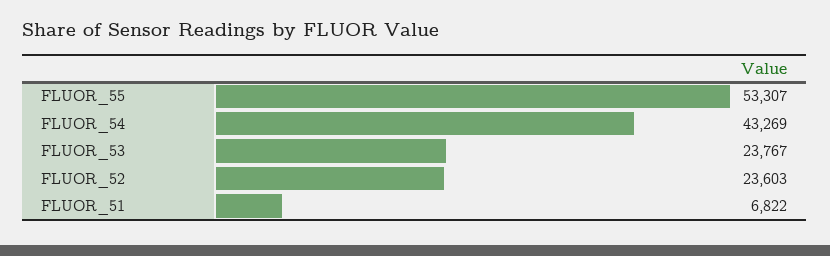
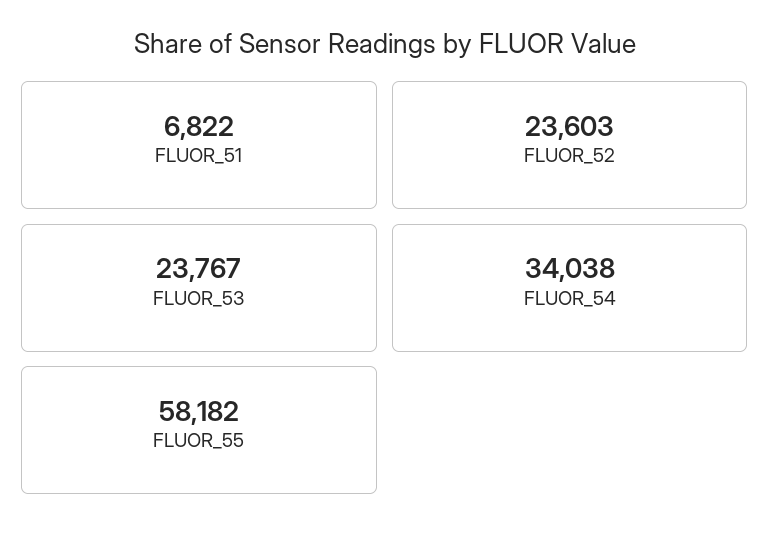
FLUOR_55: 53307 -> 58182
FLUOR_54: 43269 -> 34038

